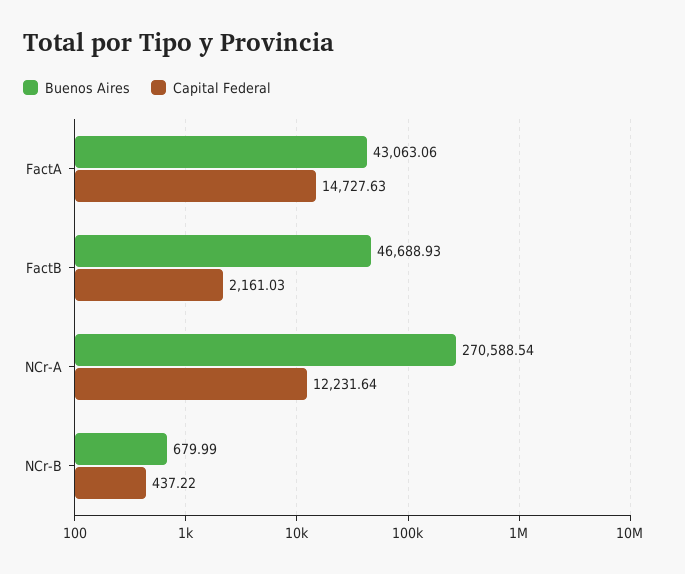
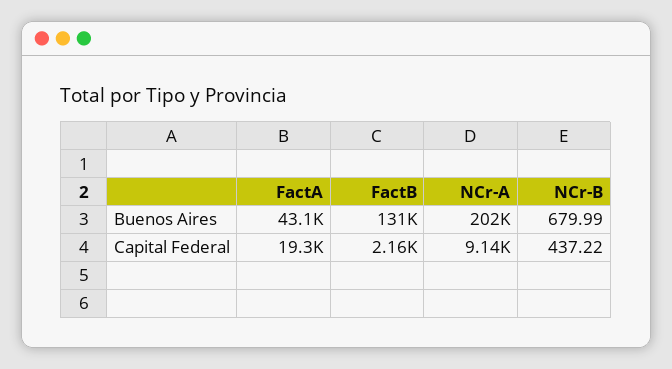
Capital Federal, FactA: 14727.63 -> 19300
Buenos Aires, FactB: 46688.93 -> 131000
Buenos Aires, NCr-A: 270588.54 -> 202000
Capital Federal, NCr-A: 12231.64 -> 9140

